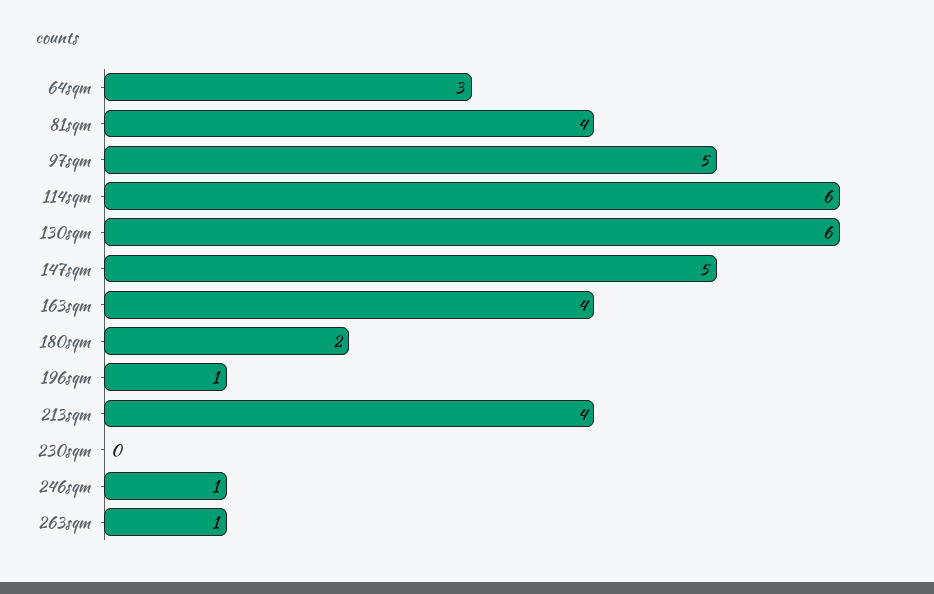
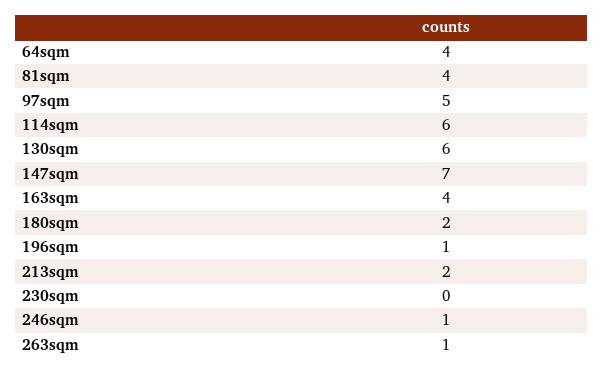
64sqm: 3 -> 4
147sqm: 5 -> 7
213sqm: 4 -> 2

